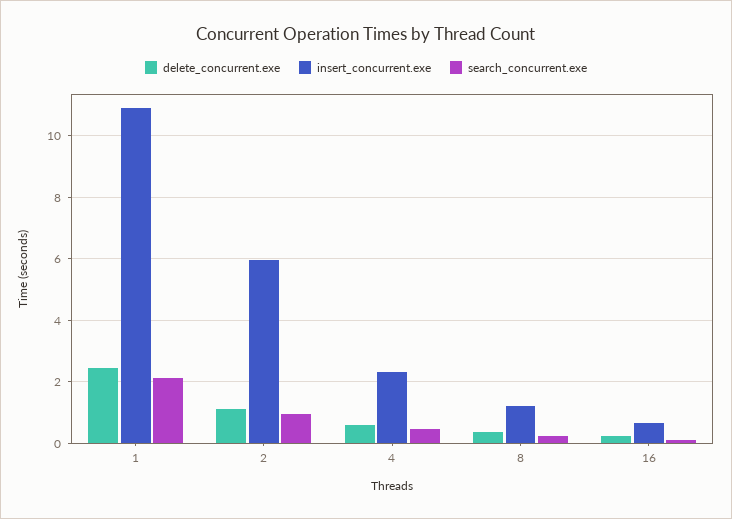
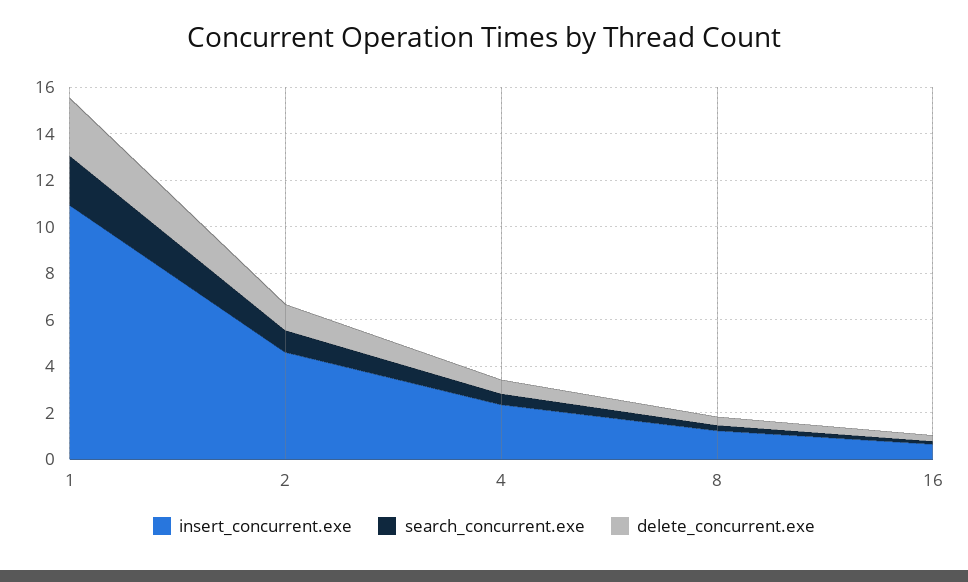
insert_concurrent.exe, 2: 6 -> 4.5

